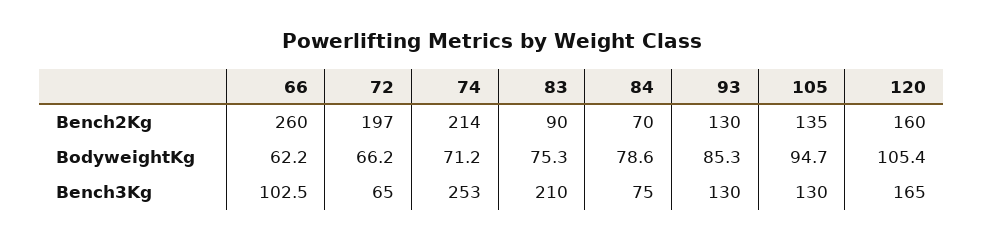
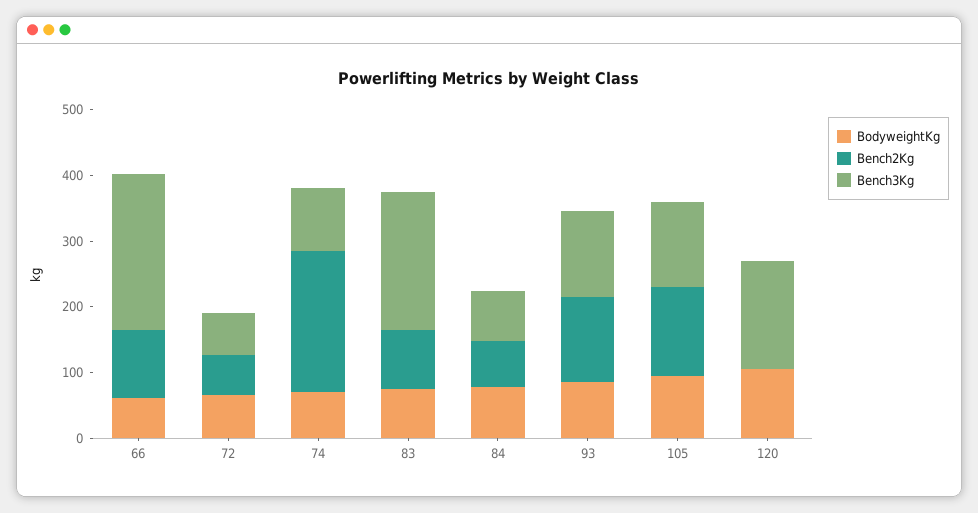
Bench2Kg, 66: 260 -> 100
Bench2Kg, 72: 197 -> 60
Bench2Kg, 120: 160 -> 0
Bench3Kg, 66: 102.5 -> 240
Bench3Kg, 74: 253 -> 100

